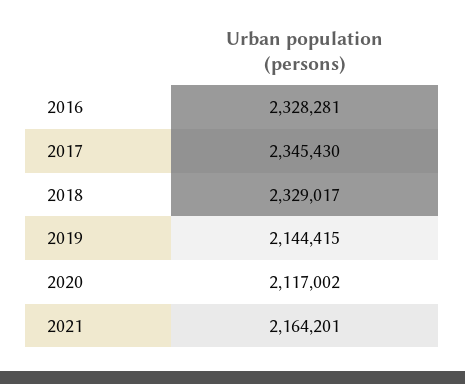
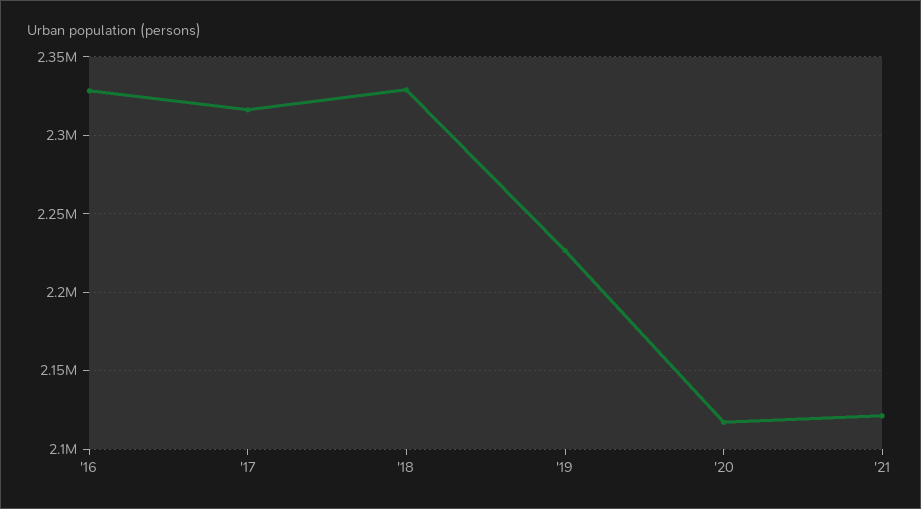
2017: 2345430 -> 2315000
2019: 2144415 -> 2225000
2021: 2164201 -> 2120000

